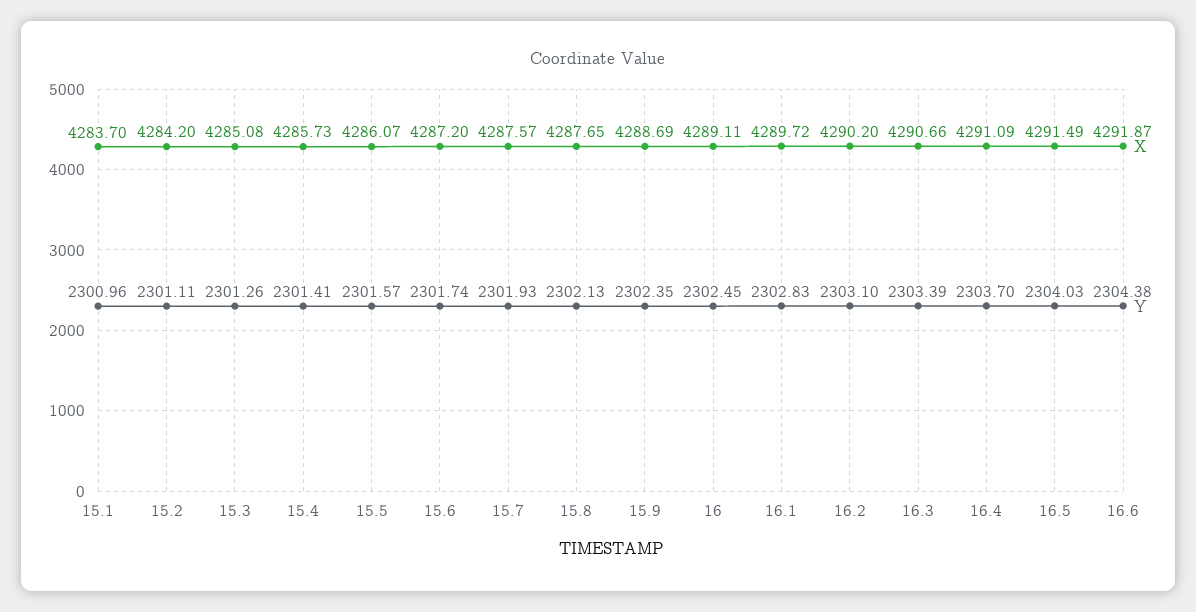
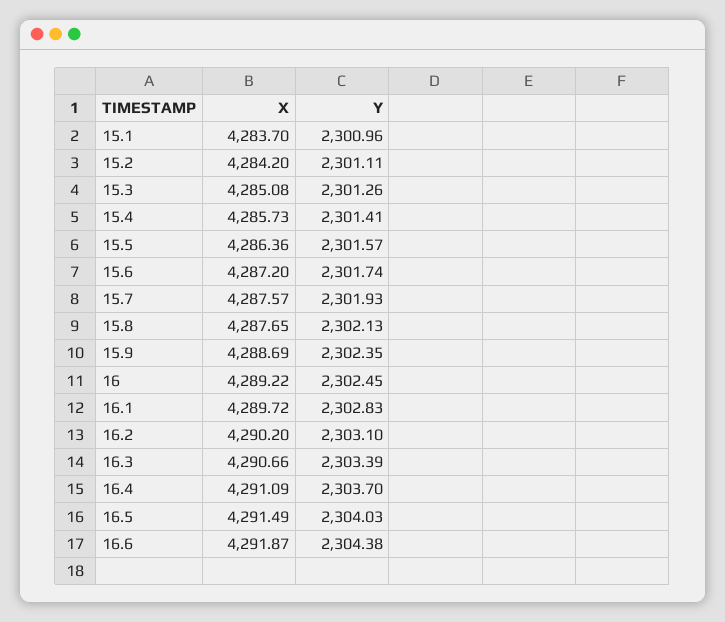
X, 15.5: 4286.07 -> 4286.36
X, 16: 4289.11 -> 4289.22

